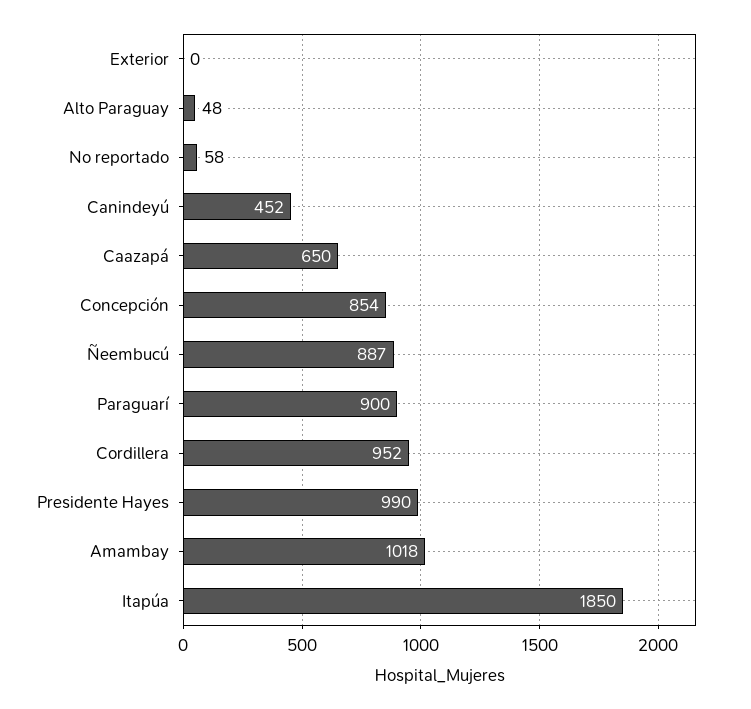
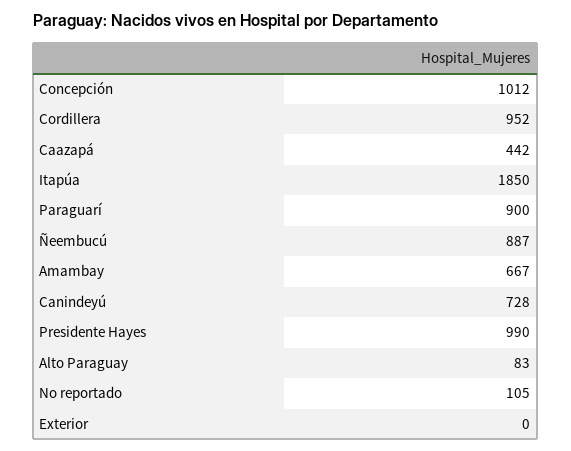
Alto Paraguay: 48 -> 83
No reportado: 58 -> 105
Canindeyú: 452 -> 728
Caazapá: 650 -> 442
Concepción: 854 -> 1012
Amambay: 1018 -> 667

